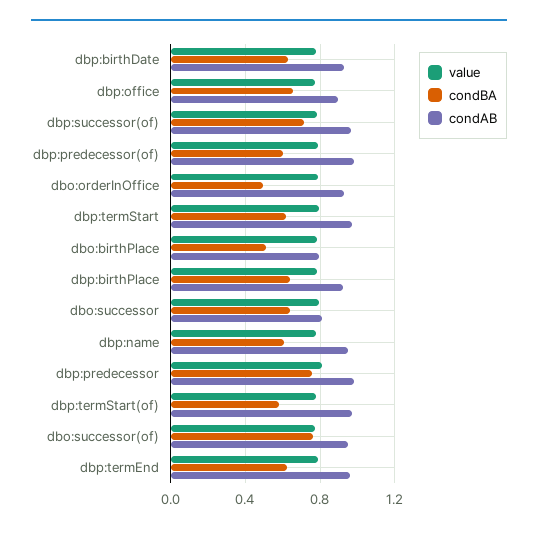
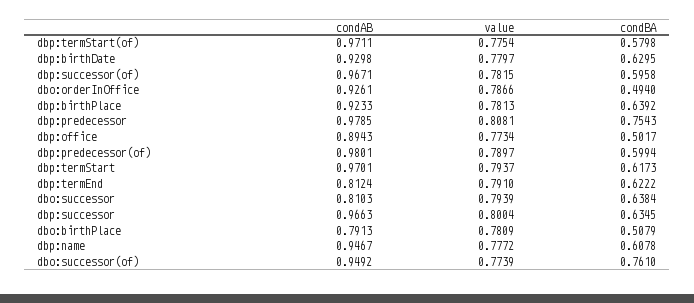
condBA, dbp:office: 0.65 -> 0.5017
condBA, dbp:successor(of): 0.7 -> 0.5958
condAB, dbp:termEnd: 0.95 -> 0.8124
condAB, dbp:successor: none -> 0.9663
value, dbp:successor: none -> 0.8004
condBA, dbp:successor: none -> 0.6345

